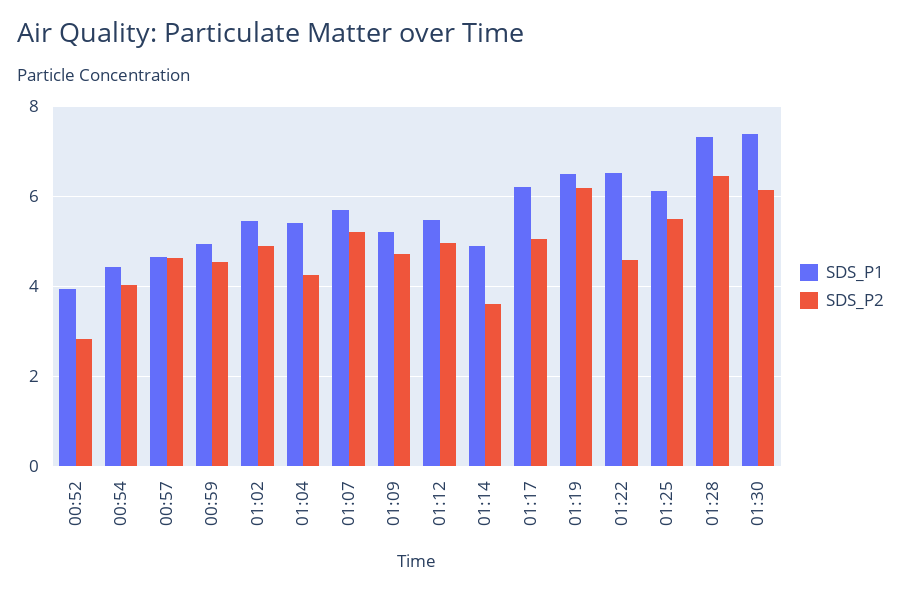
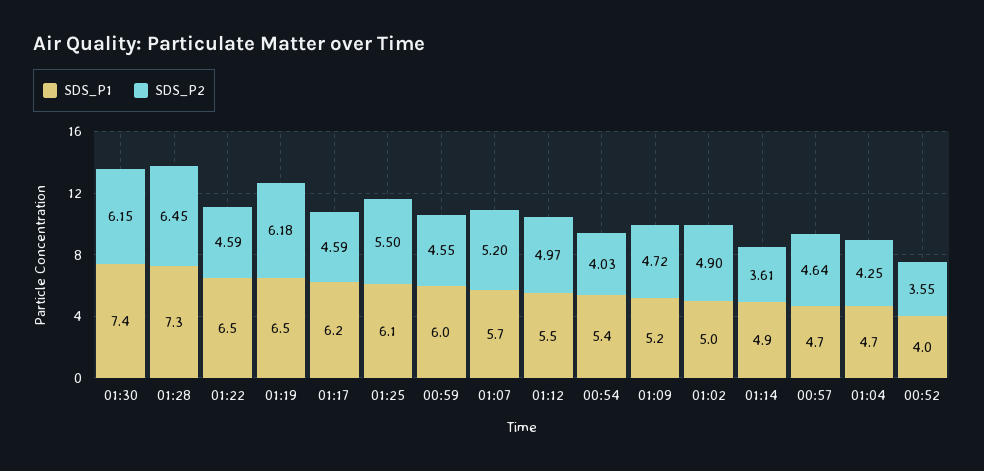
SDS_P2, 00:52: 2.8 -> 3.55
SDS_P1, 00:54: 4.4 -> 5.4
SDS_P1, 00:59: 5 -> 6
SDS_P1, 01:02: 5.4 -> 5
SDS_P1, 01:04: 5.4 -> 4.7
SDS_P2, 01:17: 5 -> 4.59

